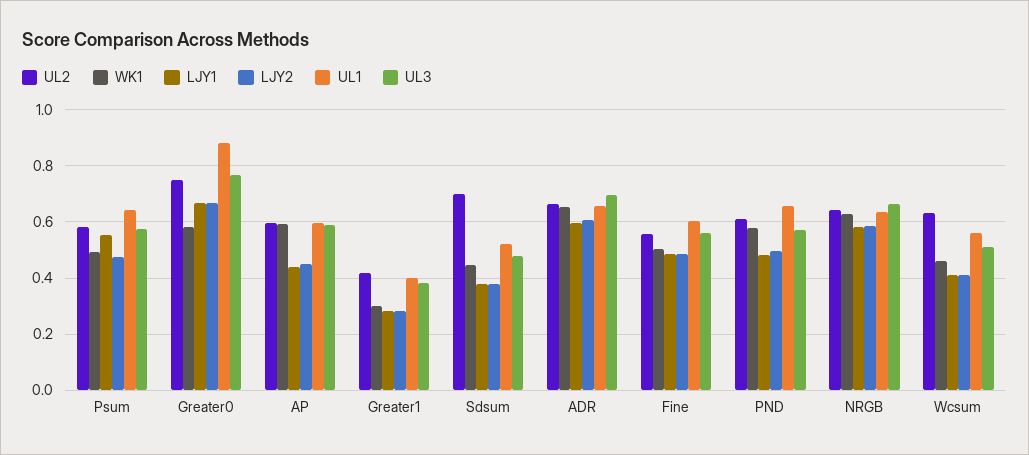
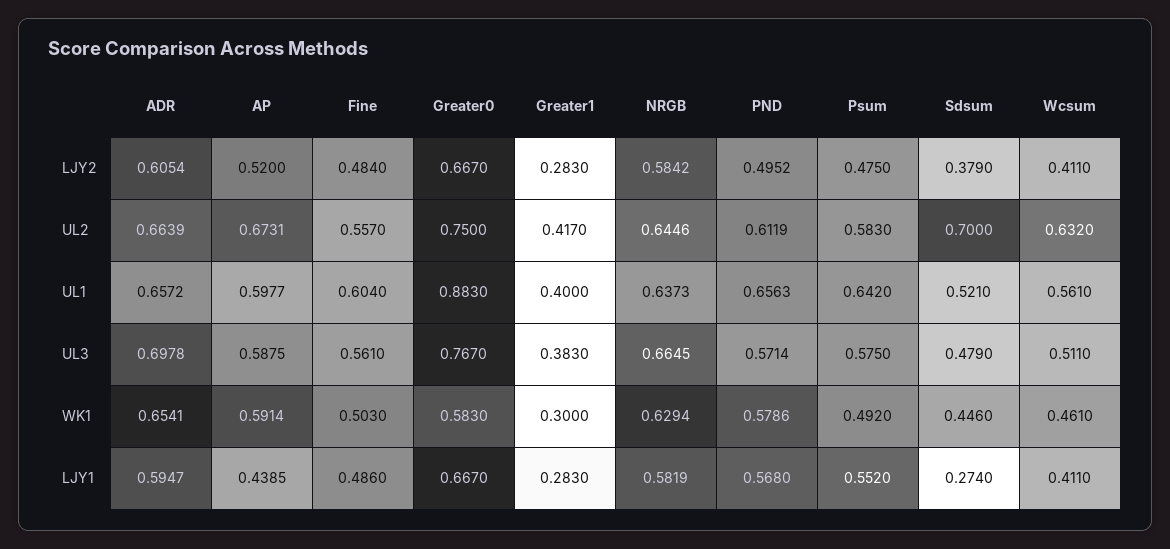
UL2, AP: 0.6 -> 0.6731
LJY2, AP: 0.45 -> 0.52
LJY1, Sdsum: 0.375 -> 0.274
LJY1, PND: 0.475 -> 0.568

